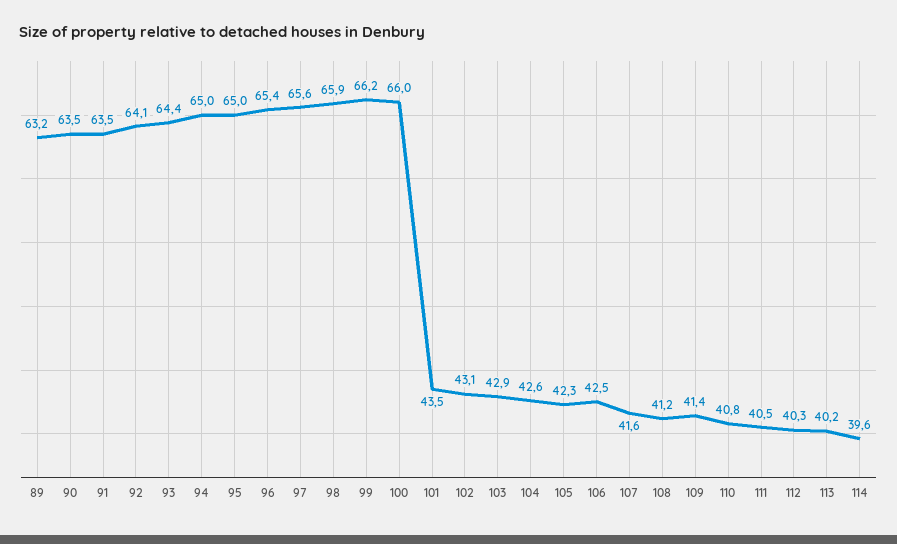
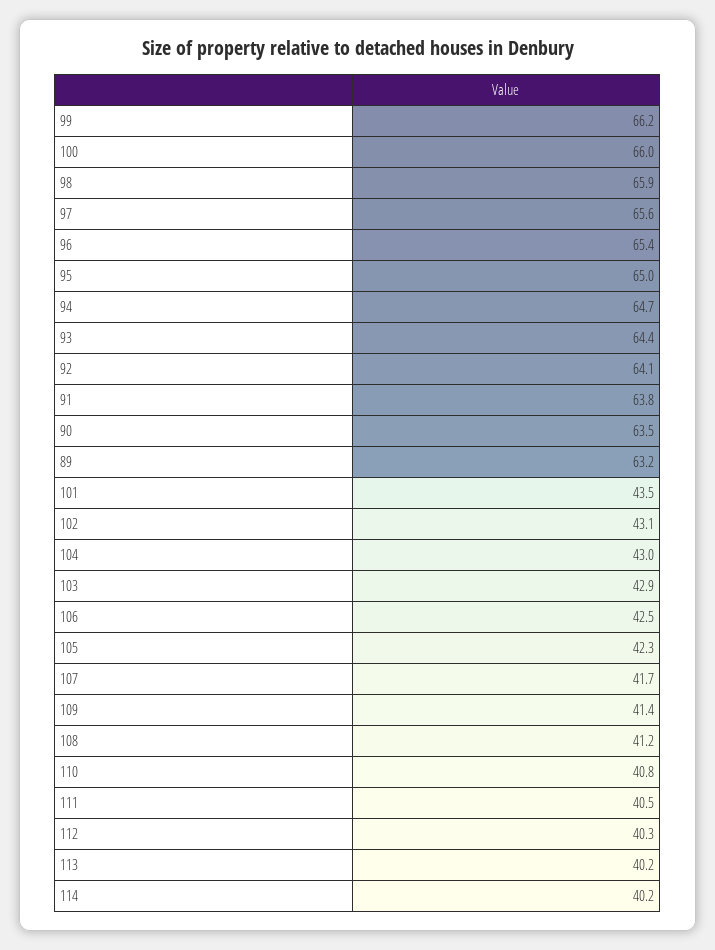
91: 63.5 -> 63.8
94: 65 -> 64.7
104: 42.6 -> 43
107: 41.6 -> 41.7
114: 39.6 -> 40.2

